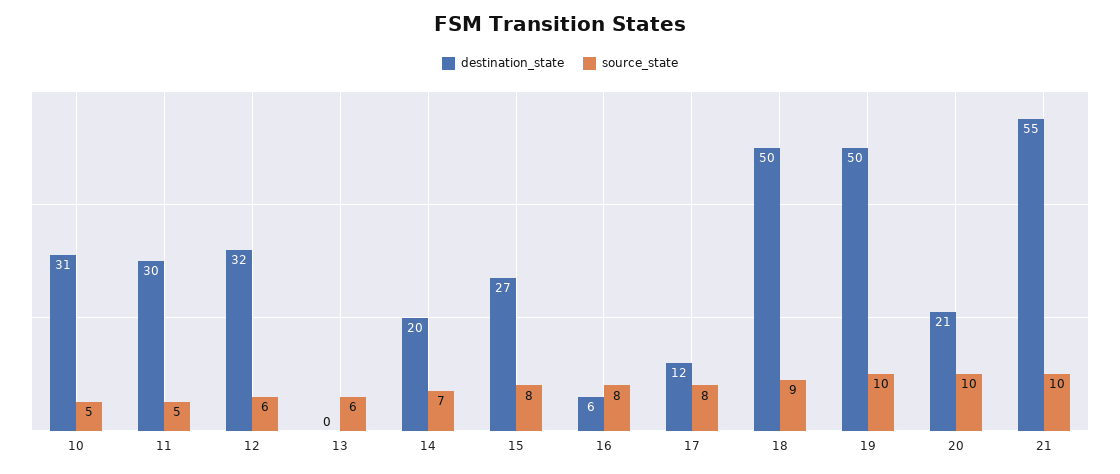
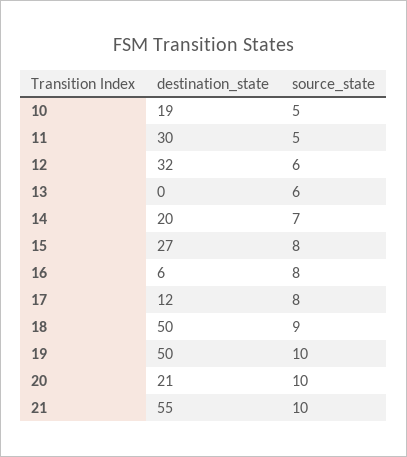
destination_state, 10: 31 -> 19

